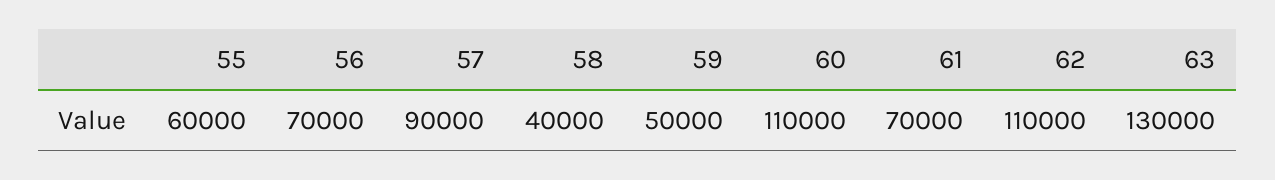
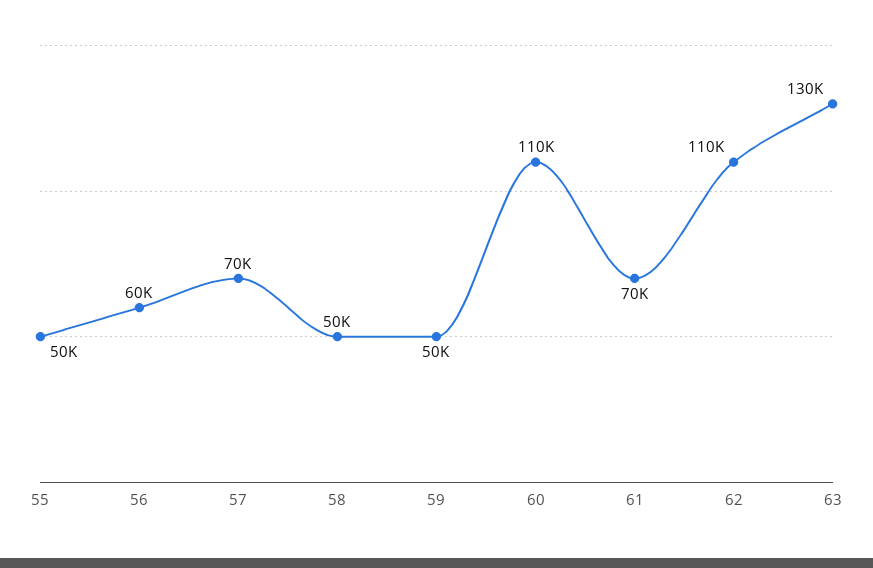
55: 60000 -> 50000
56: 70000 -> 60000
57: 90000 -> 70000
58: 40000 -> 50000

